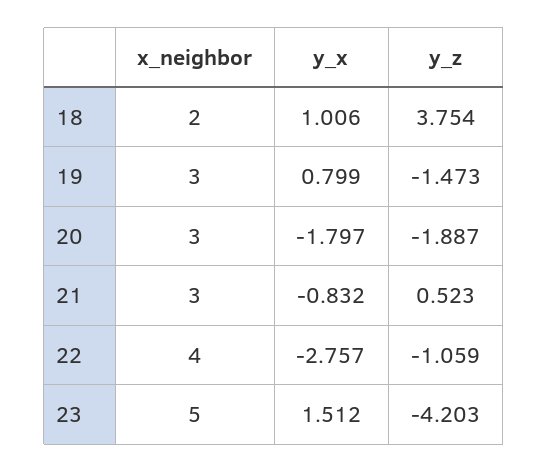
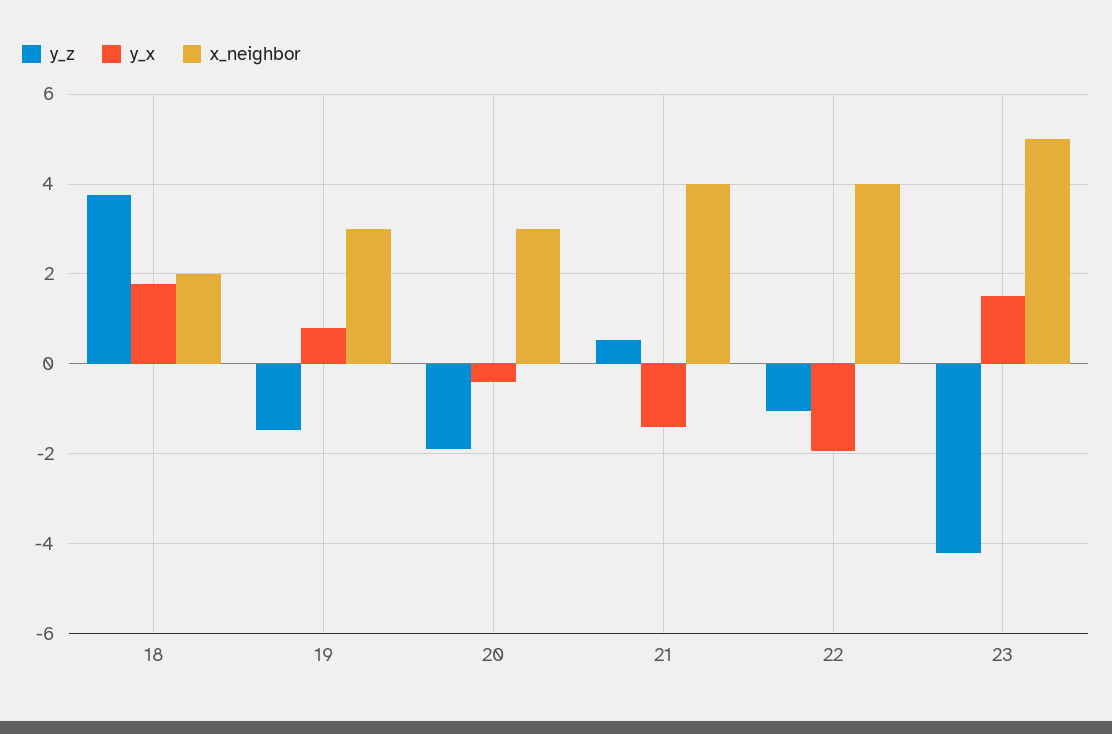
y_x, 18: 1.006 -> 1.8
y_x, 20: -1.797 -> -0.4
x_neighbor, 21: 3 -> 4
y_x, 21: -0.832 -> -1.4
y_x, 22: -2.757 -> -2

